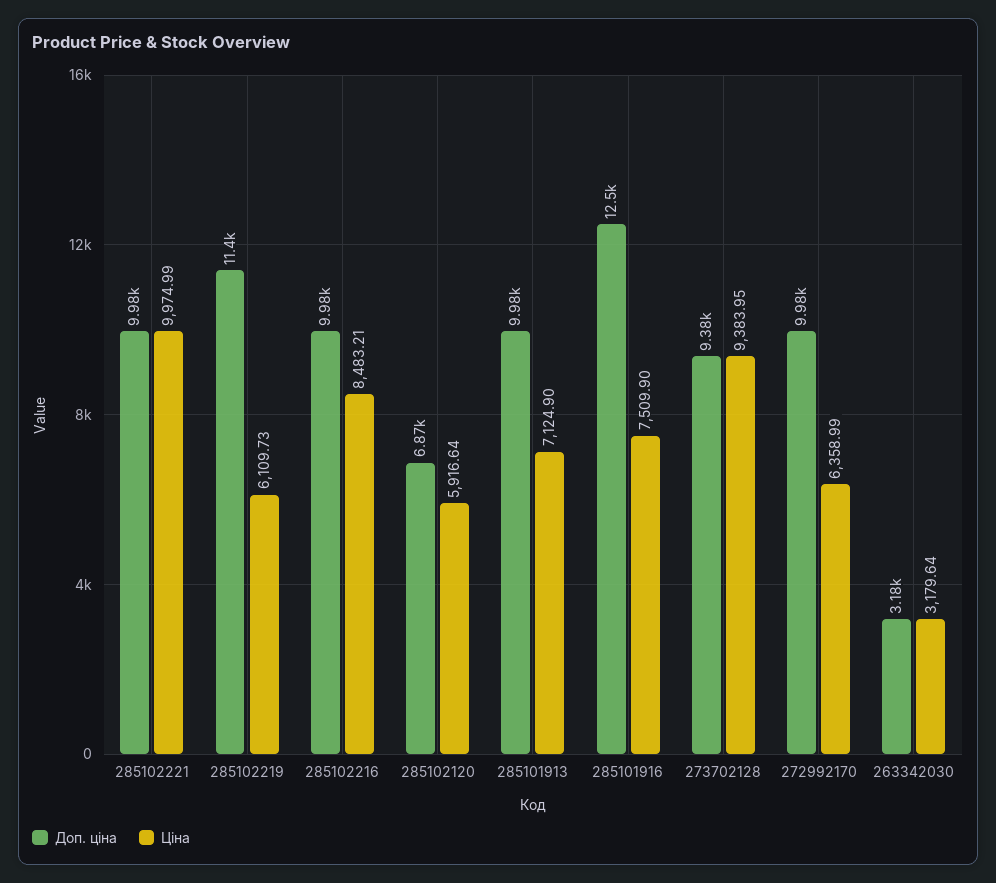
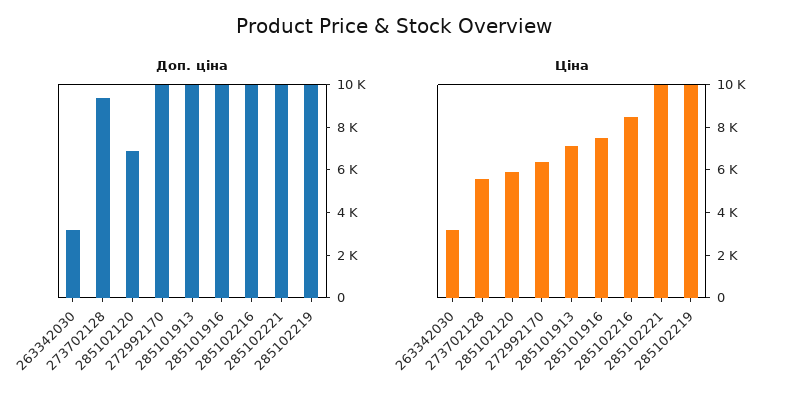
Доп. ціна, 285102219: 11400 -> 10000
Ціна, 285102219: 6109.73 -> 10000
Доп. ціна, 285101916: 12500 -> 10000
Ціна, 273702128: 9383.95 -> 5500

